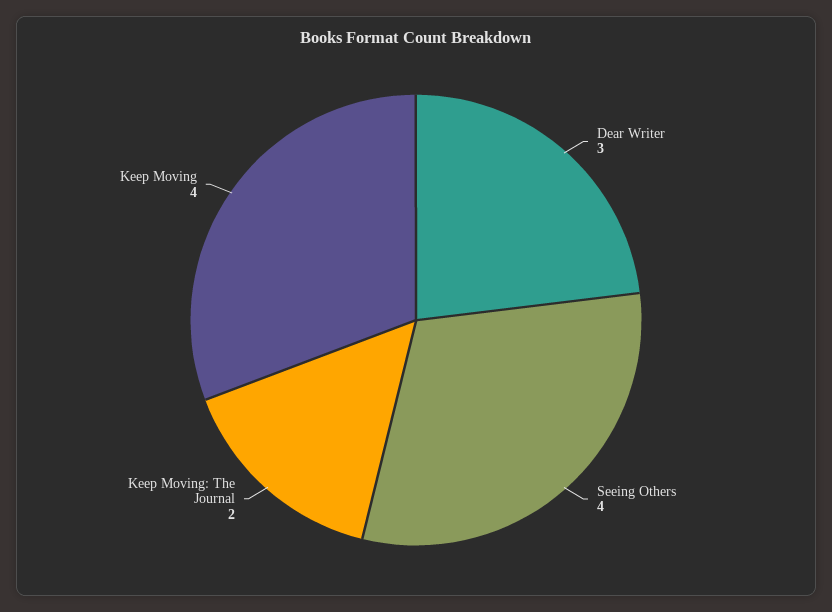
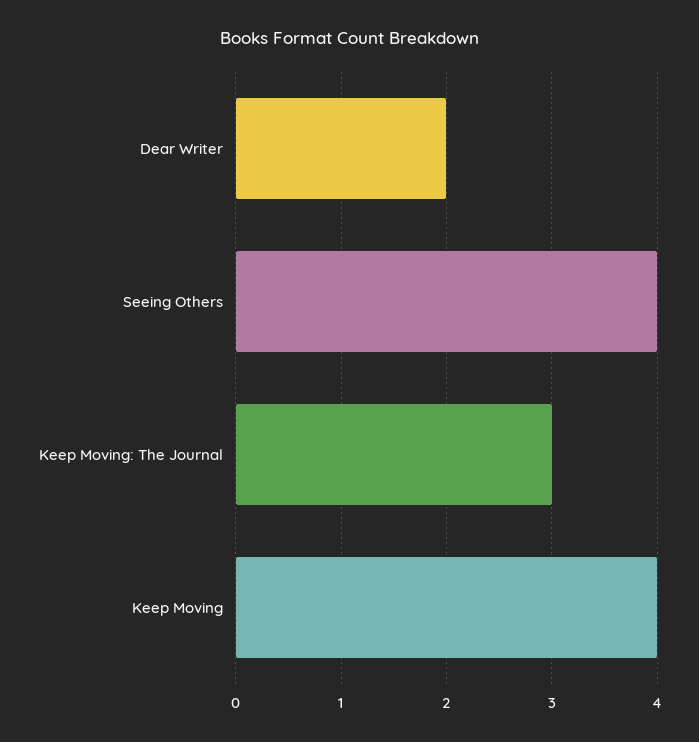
Dear Writer: 3 -> 2
Keep Moving: The Journal: 2 -> 3

